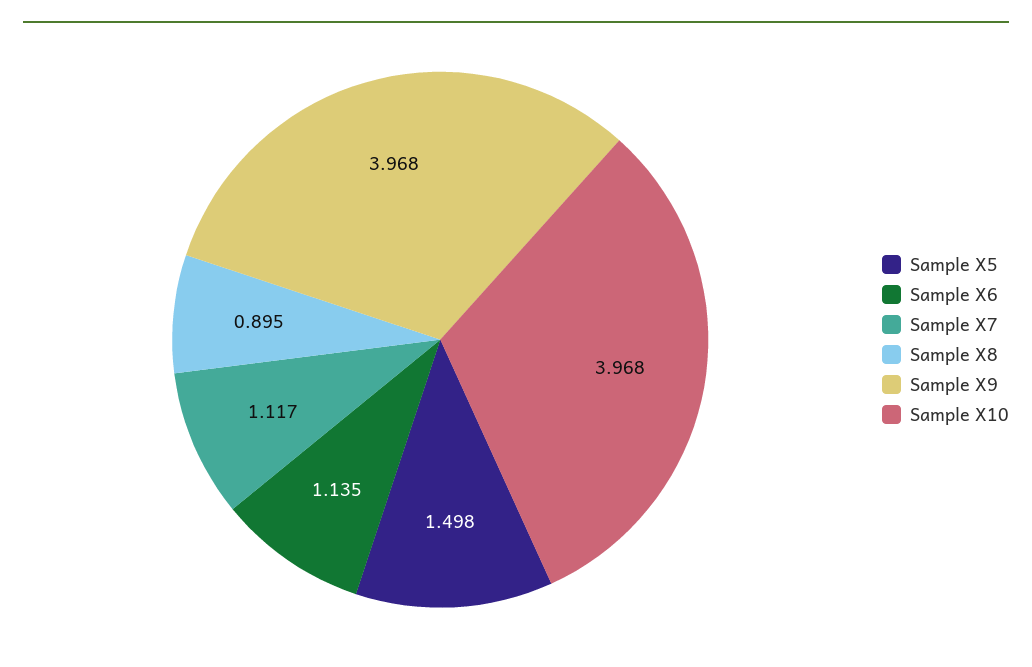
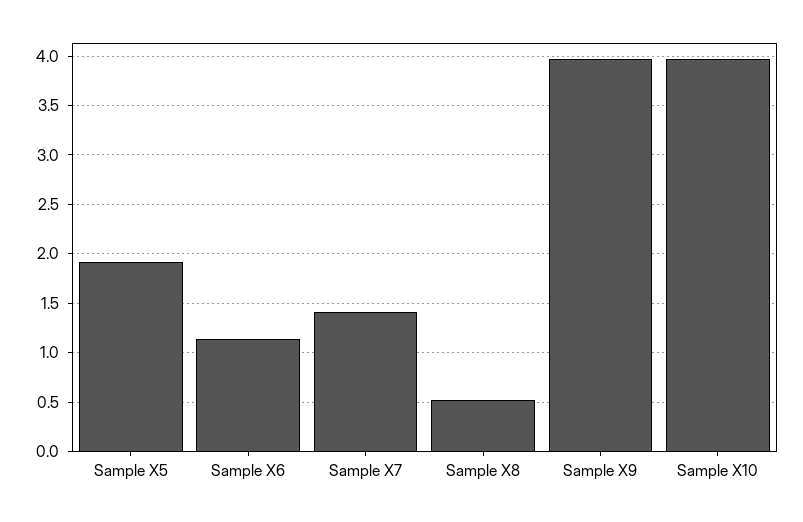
Sample X5: 1.498 -> 1.9
Sample X7: 1.117 -> 1.4
Sample X8: 0.895 -> 0.5

